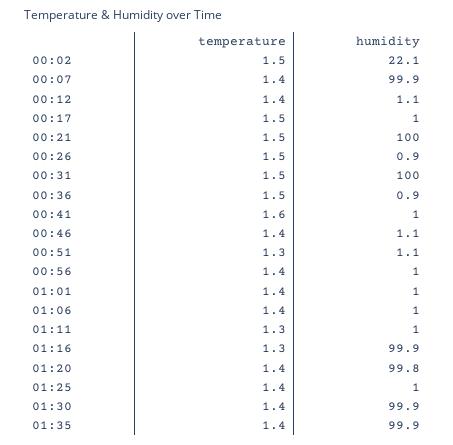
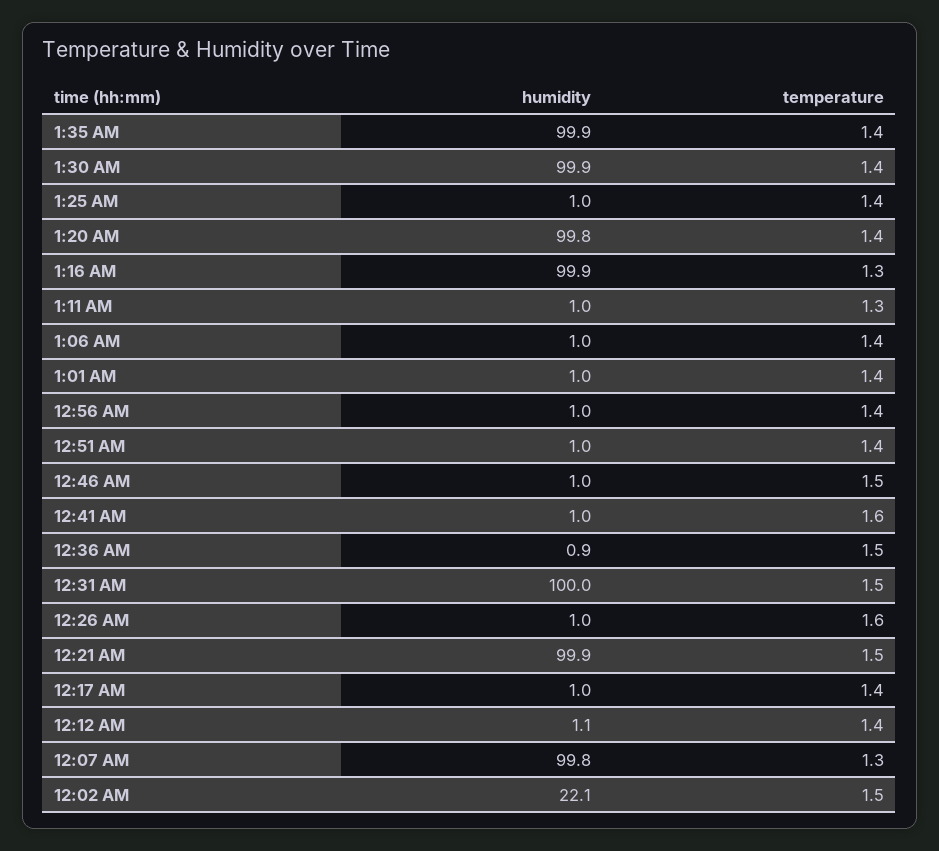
temperature, 00:07: 1.4 -> 1.3
humidity, 00:07: 99.9 -> 99.8
temperature, 00:17: 1.5 -> 1.4
humidity, 00:21: 100 -> 99.9
temperature, 00:26: 1.5 -> 1.6
humidity, 00:26: 0.9 -> 1
temperature, 00:46: 1.4 -> 1.5
humidity, 00:46: 1.1 -> 1
temperature, 00:51: 1.3 -> 1.4
humidity, 00:51: 1.1 -> 1

